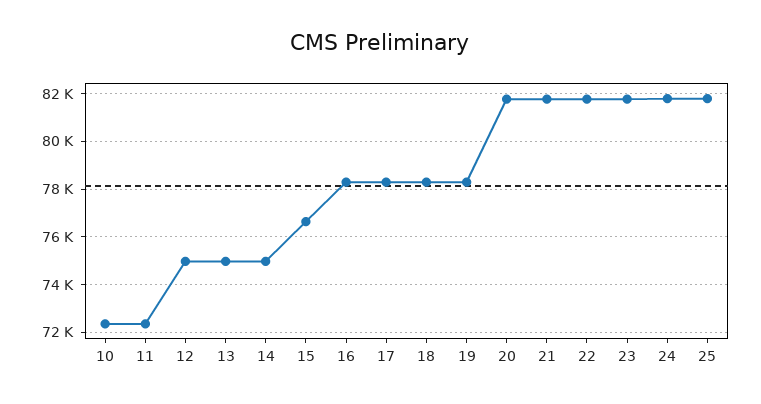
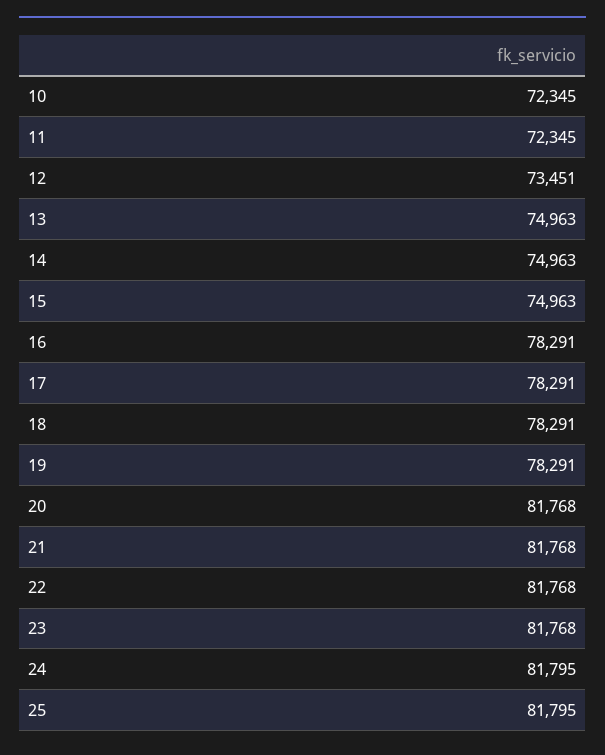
12: 75000 -> 73451
15: 76500 -> 74963

